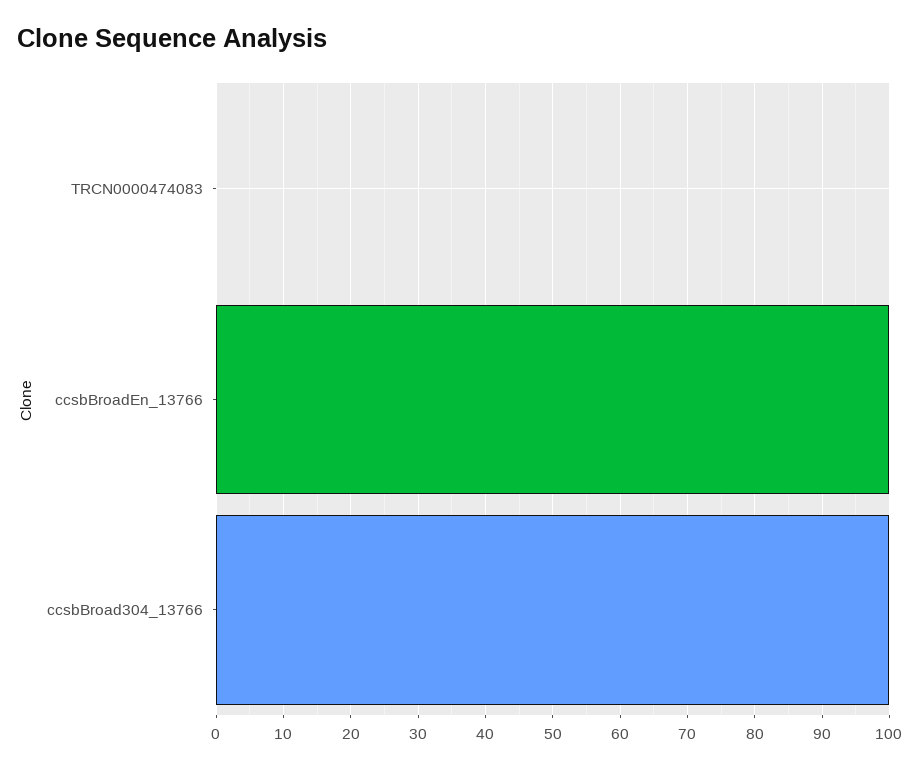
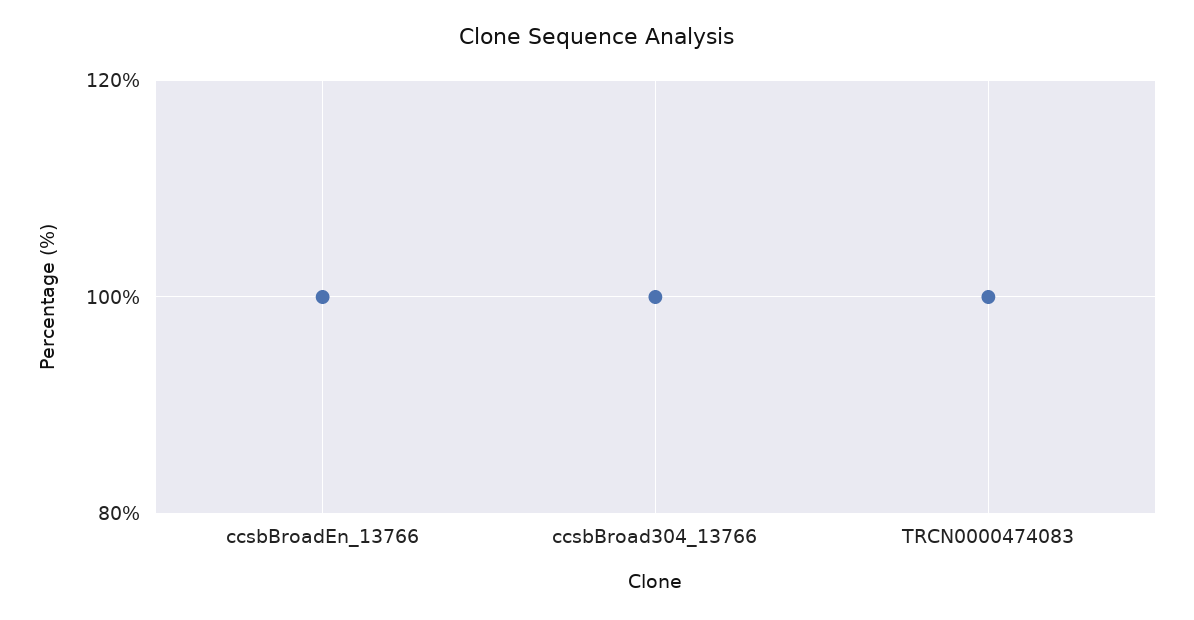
TRCN0000474083: 0 -> 100

